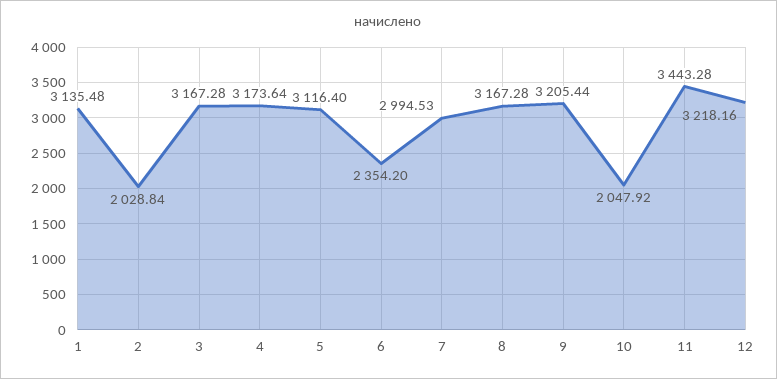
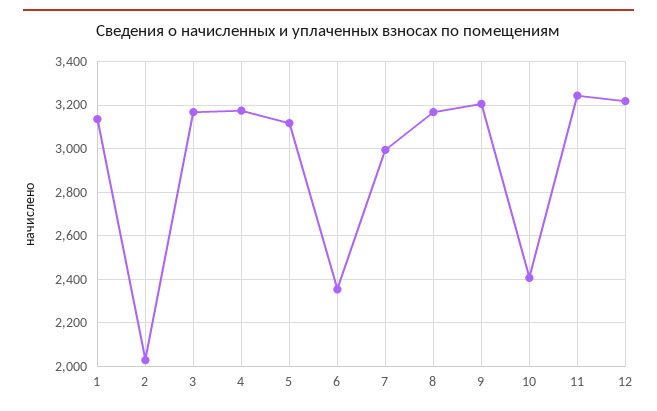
10: 2047.92 -> 2400
11: 3443.28 -> 3250

